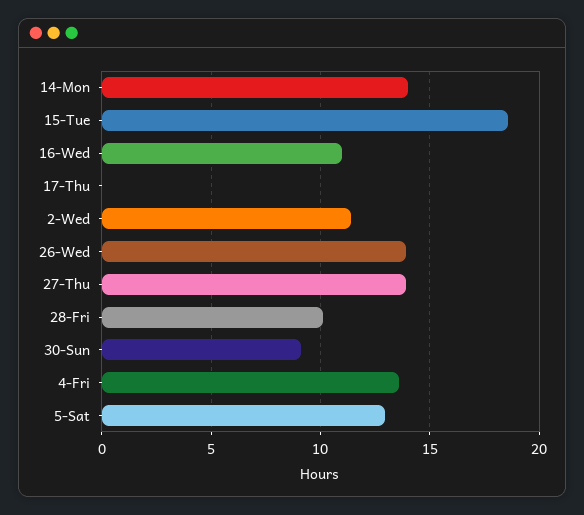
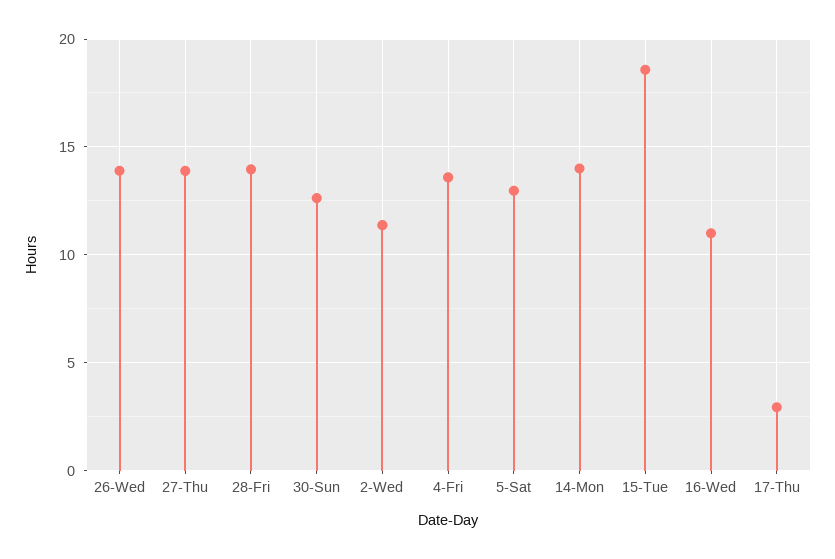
17-Thu: 0 -> 3
28-Fri: 10 -> 14
30-Sun: 9 -> 12.5

